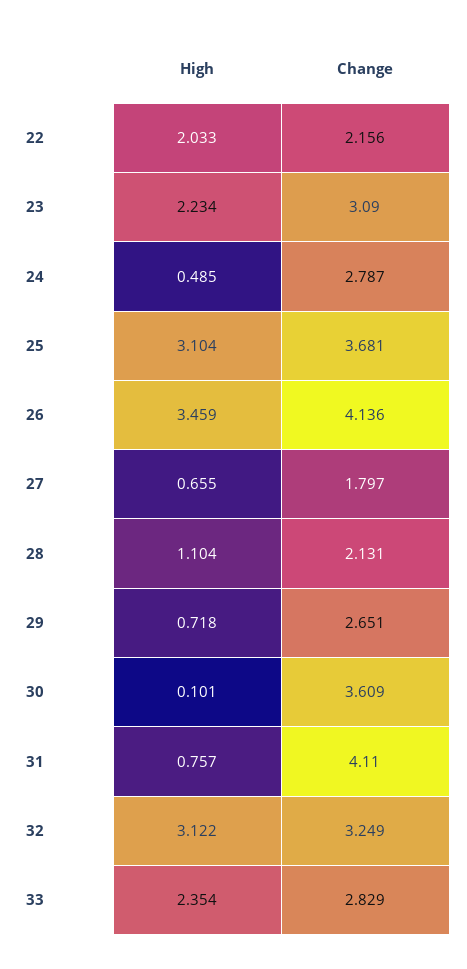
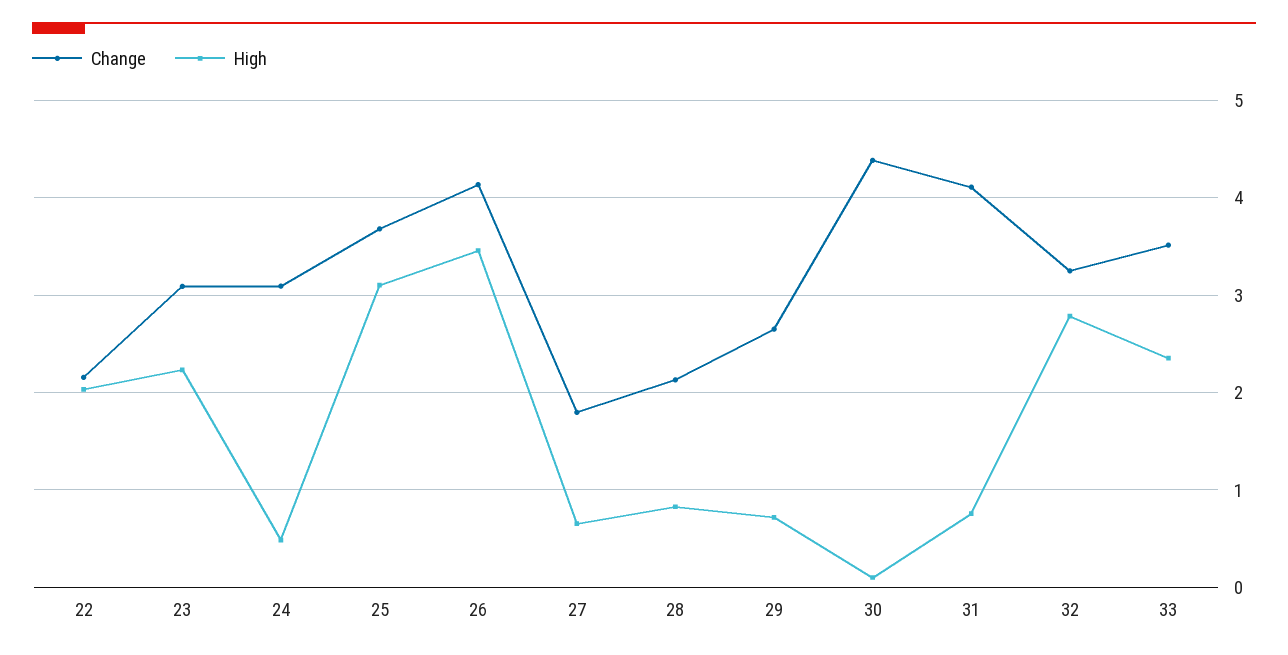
Change, 24: 2.787 -> 3.1
High, 28: 1.104 -> 0.8
Change, 30: 3.609 -> 4.4
High, 32: 3.122 -> 2.8
Change, 33: 2.829 -> 3.5

